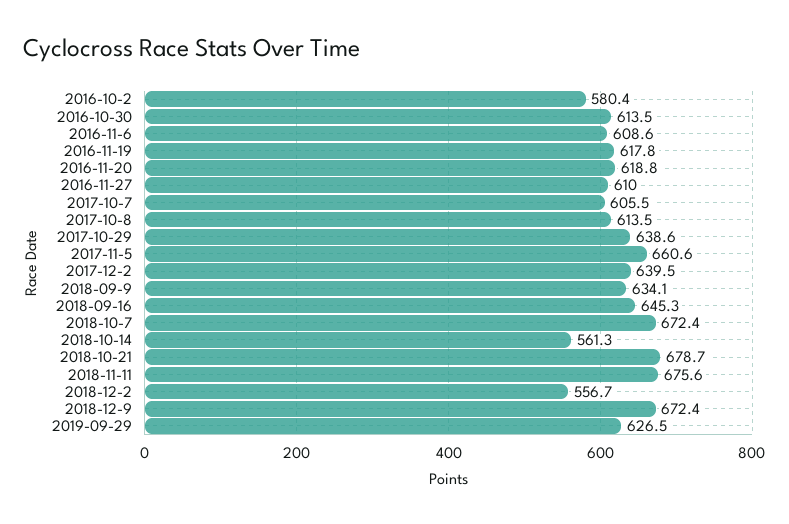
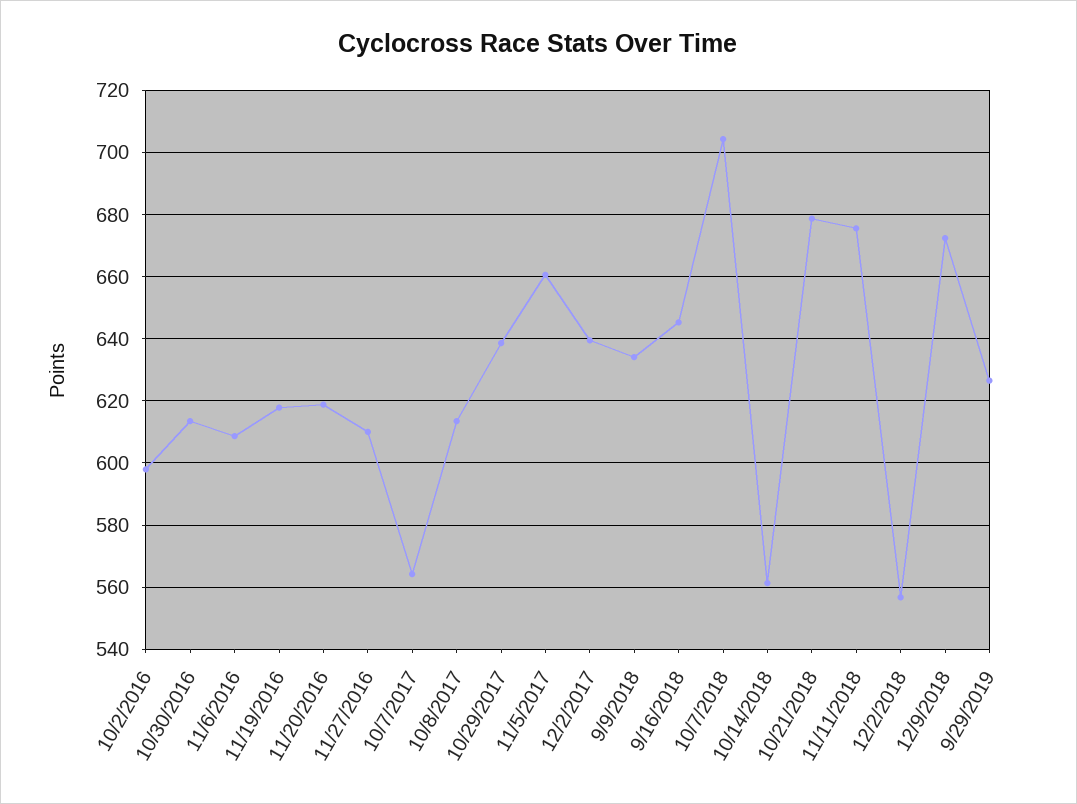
2016-10-2: 580.4 -> 598
2017-10-7: 605.5 -> 564
2018-10-7: 672.4 -> 704

